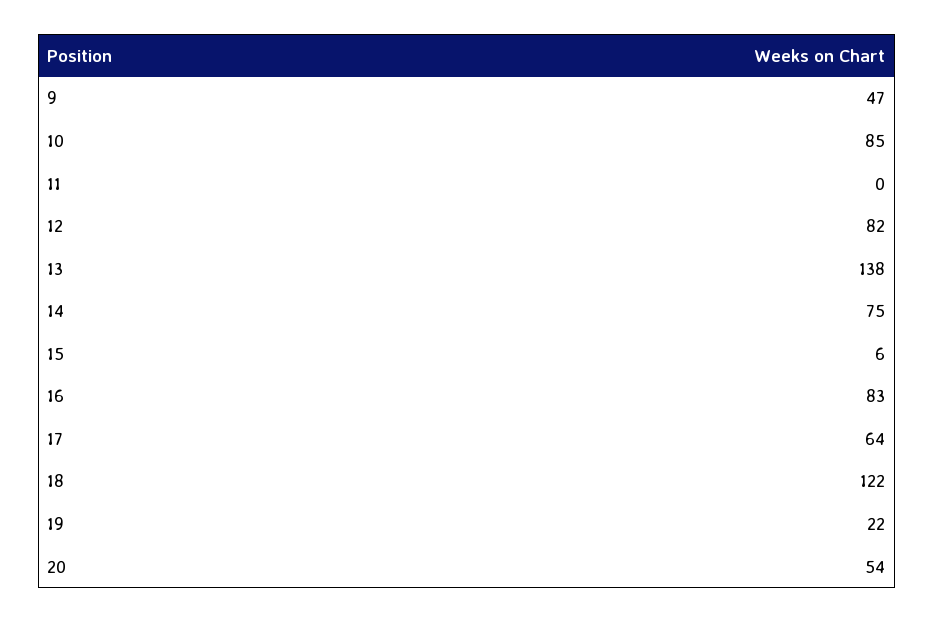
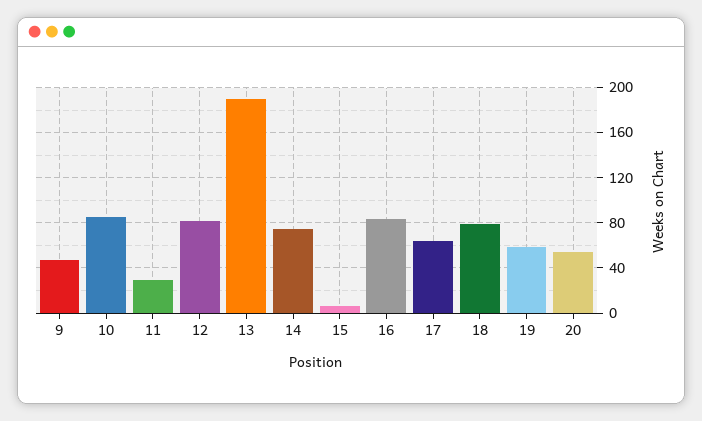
11: 0 -> 30
13: 138 -> 190
18: 122 -> 80
19: 22 -> 60

